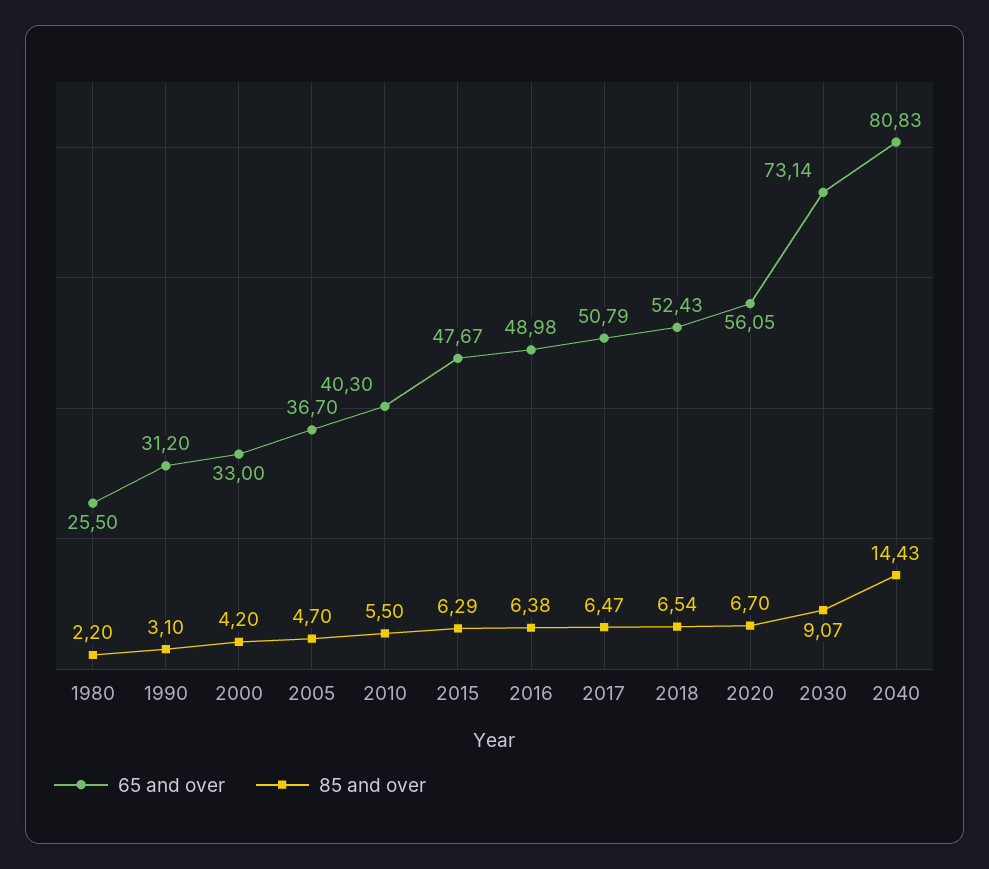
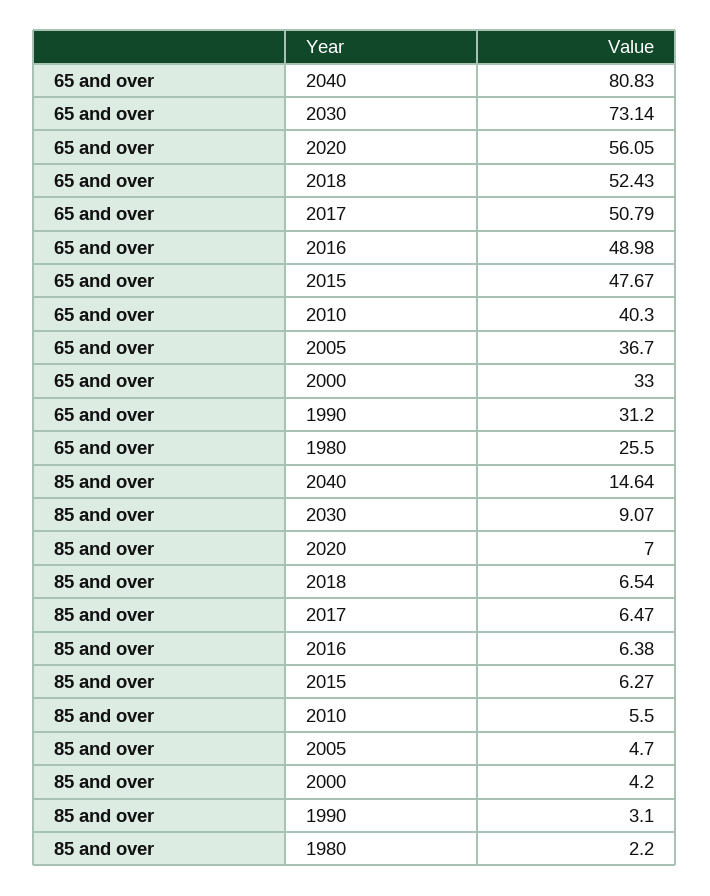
85 and over, 2015: 6.29 -> 6.27
85 and over, 2020: 6.7 -> 7
85 and over, 2040: 14.43 -> 14.64

